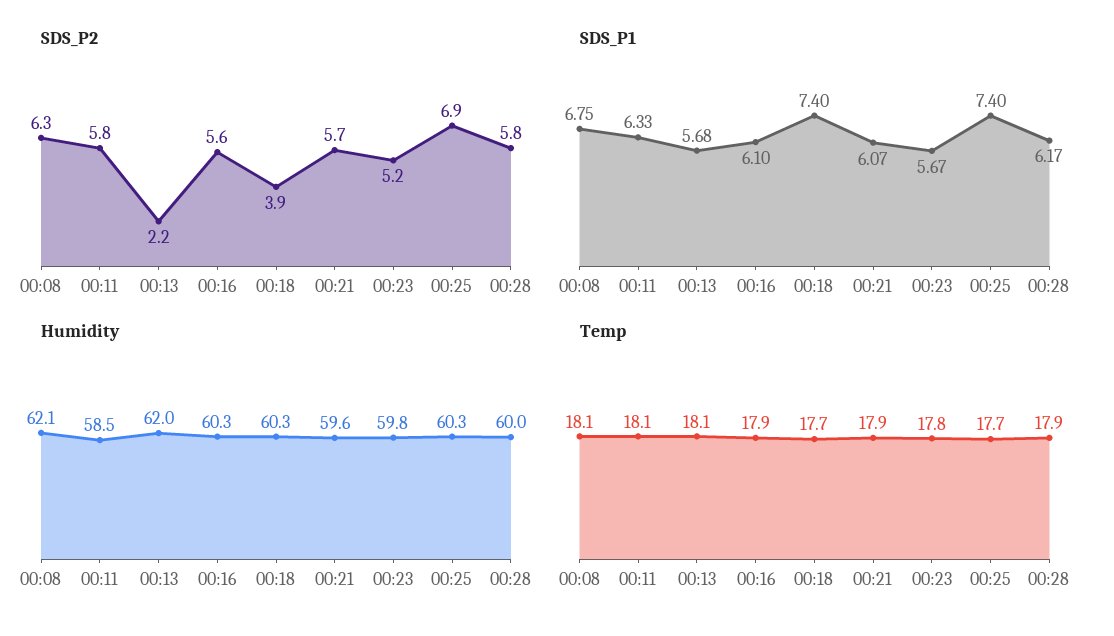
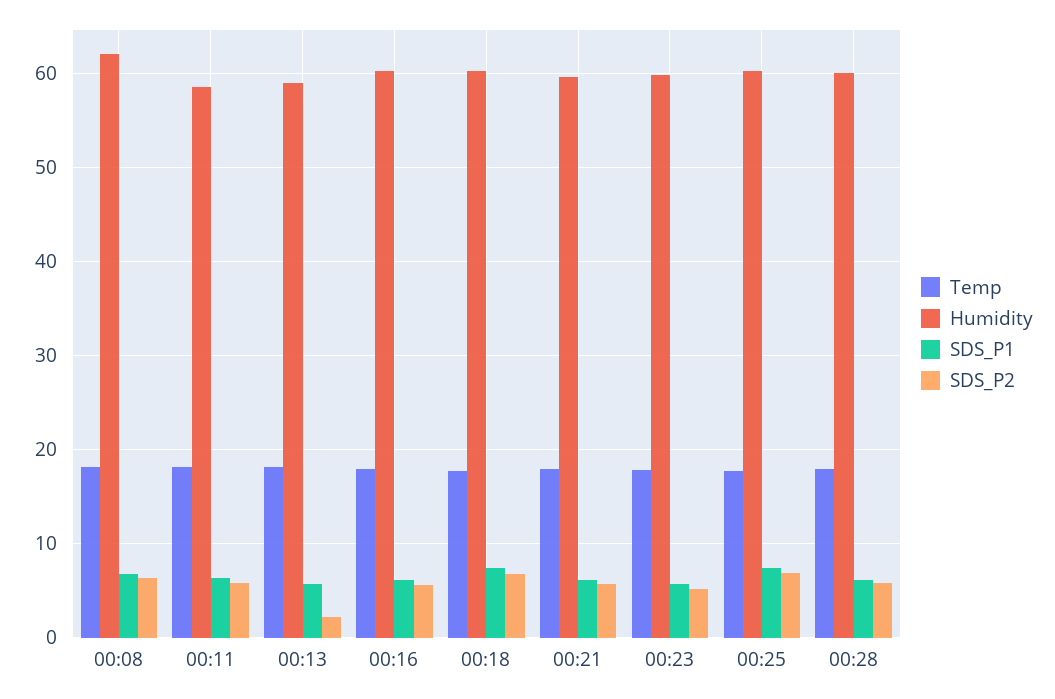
SDS_P2, 00:18: 3.9 -> 7
Humidity, 00:13: 62 -> 59

